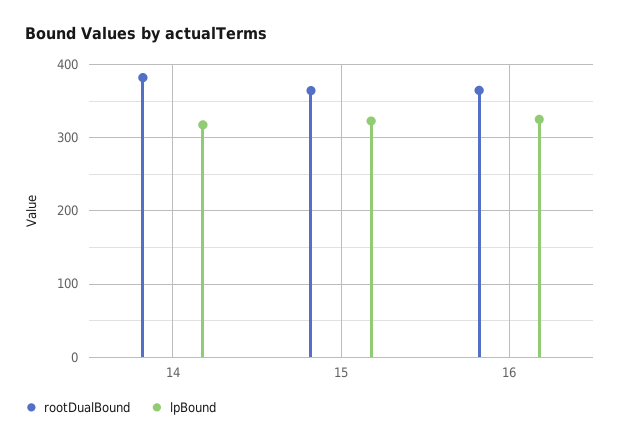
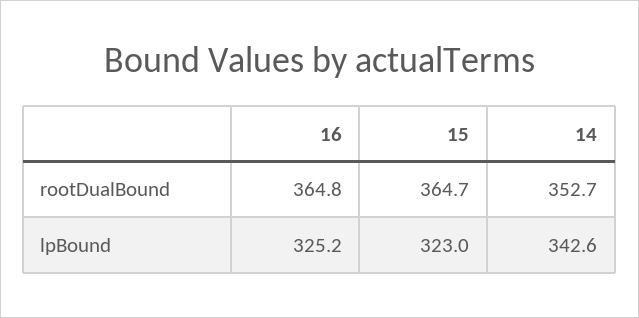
rootDualBound, 14: 380 -> 352.7
lpBound, 14: 320 -> 342.6

